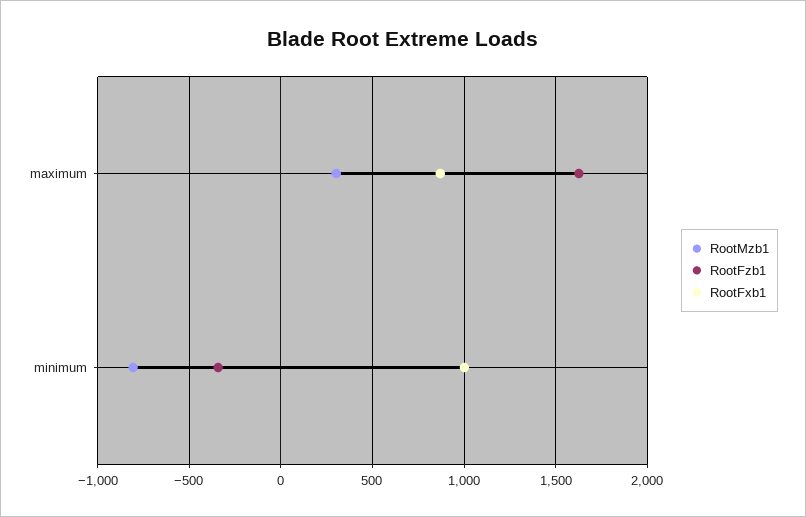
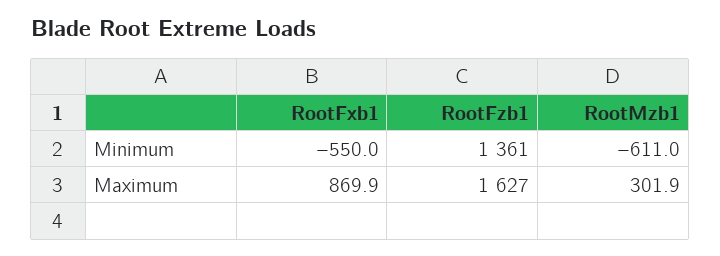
RootMzb1, minimum: -800 -> -611
RootFzb1, minimum: -350 -> 1361
RootFxb1, minimum: 1000 -> -550

